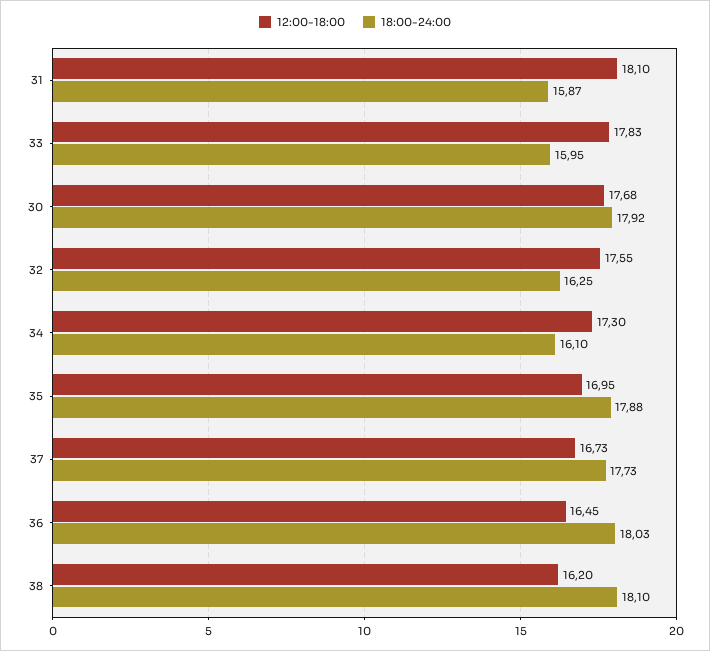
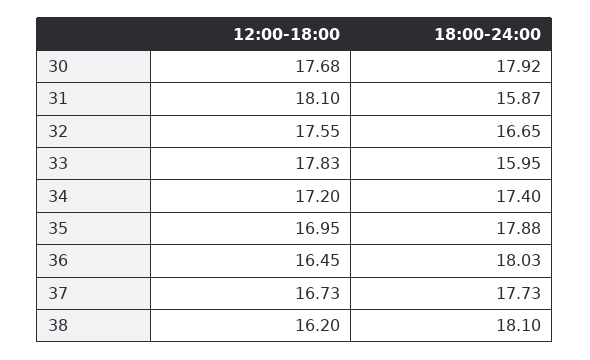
18:00-24:00, 32: 16.25 -> 16.65
12:00-18:00, 34: 17.3 -> 17.2
18:00-24:00, 34: 16.1 -> 17.4

